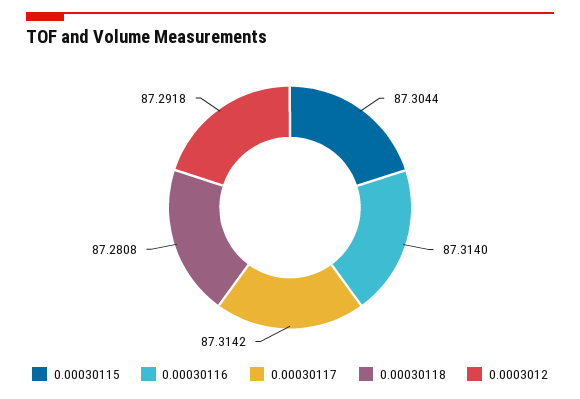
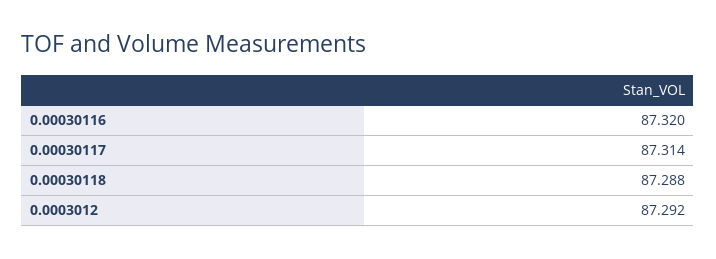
0.00030115: 87.3044 -> none
0.00030116: 87.314 -> 87.32
0.00030118: 87.2808 -> 87.288

